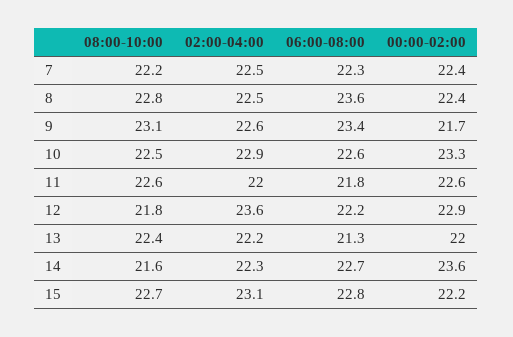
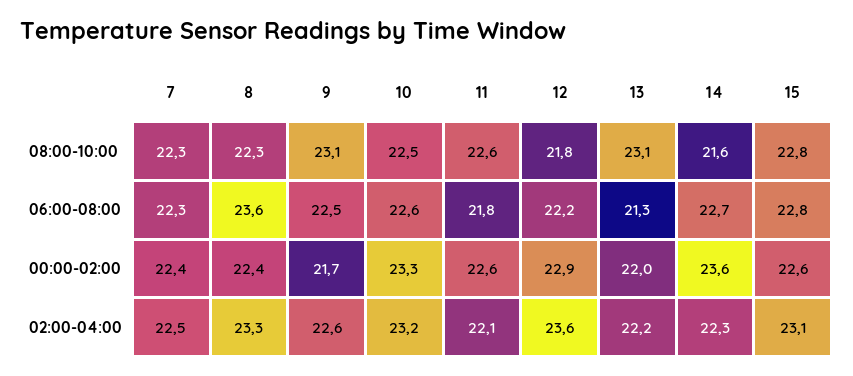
08:00-10:00, 7: 22.2 -> 22.3
08:00-10:00, 8: 22.8 -> 22.3
02:00-04:00, 8: 22.5 -> 23.3
06:00-08:00, 9: 23.4 -> 22.5
02:00-04:00, 10: 22.9 -> 23.2
02:00-04:00, 11: 22 -> 22.1
08:00-10:00, 13: 22.4 -> 23.1
08:00-10:00, 15: 22.7 -> 22.8
00:00-02:00, 15: 22.2 -> 22.6

